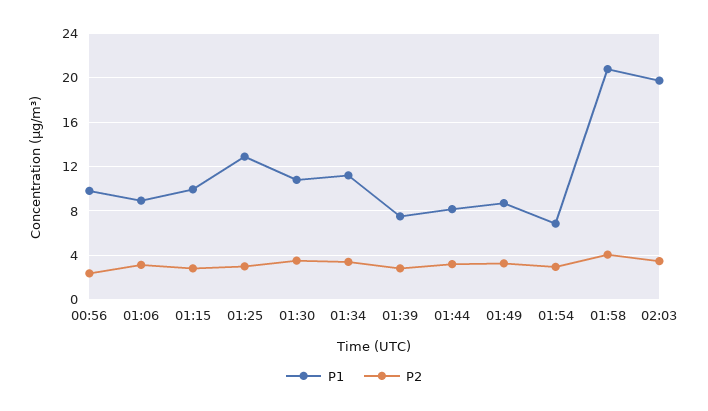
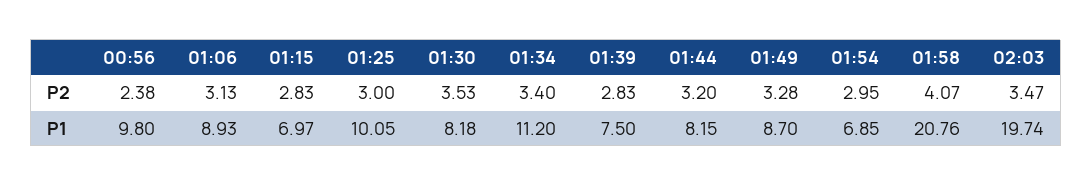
P1, 01:15: 10 -> 6.97
P1, 01:25: 13 -> 10.05
P1, 01:30: 11 -> 8.18

